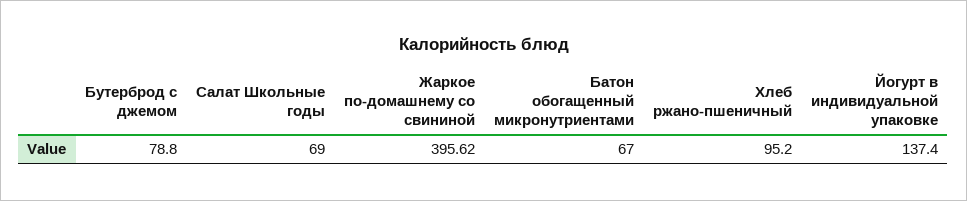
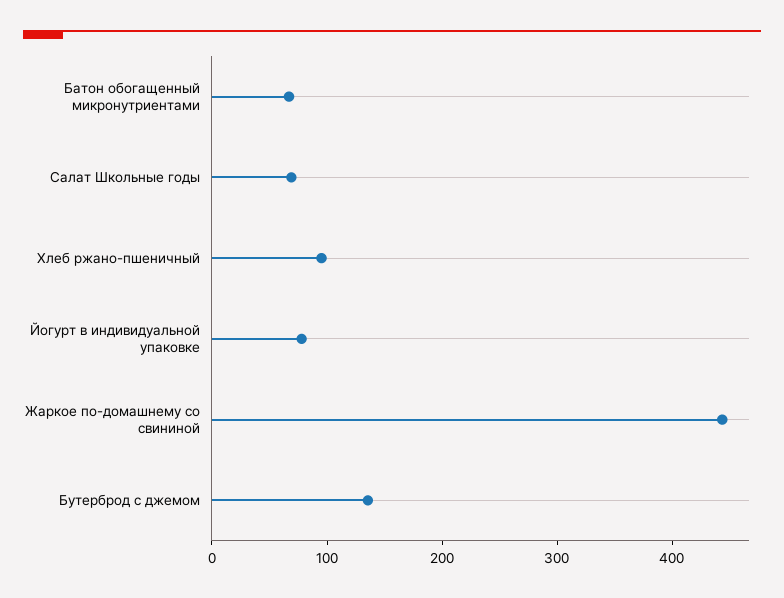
Бутерброд с джемом: 78.8 -> 140
Жаркое по-домашнему со свининой: 395.62 -> 440
Йогурт в индивидуальной упаковке: 137.4 -> 80

